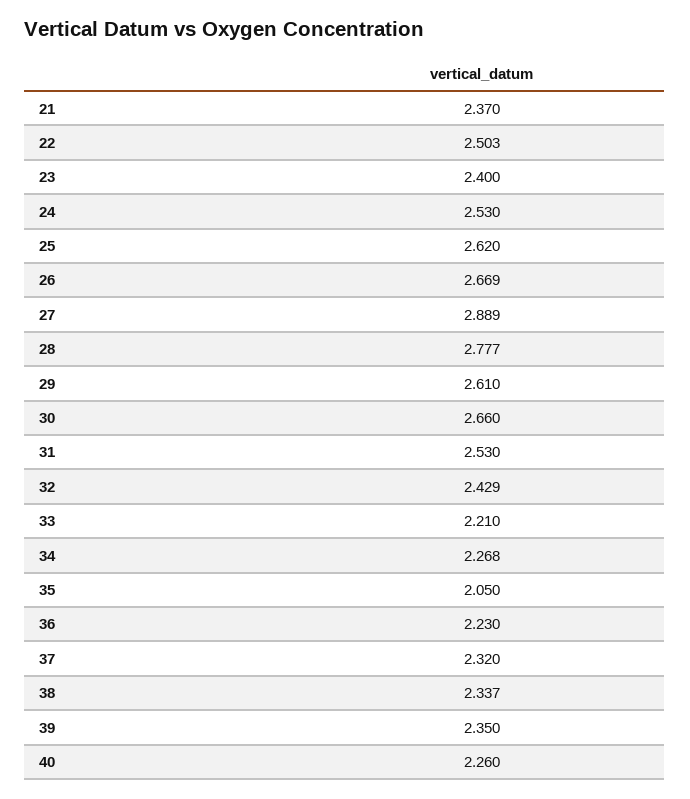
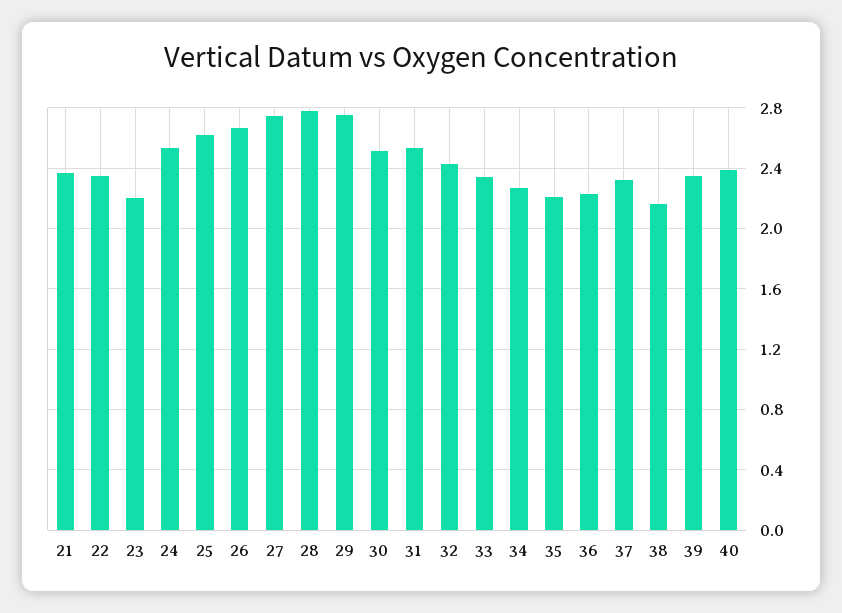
22: 2.503 -> 2.35
23: 2.4 -> 2.2
27: 2.889 -> 2.75
29: 2.61 -> 2.75
30: 2.66 -> 2.5
33: 2.21 -> 2.35
35: 2.05 -> 2.2
38: 2.337 -> 2.15
40: 2.26 -> 2.4

